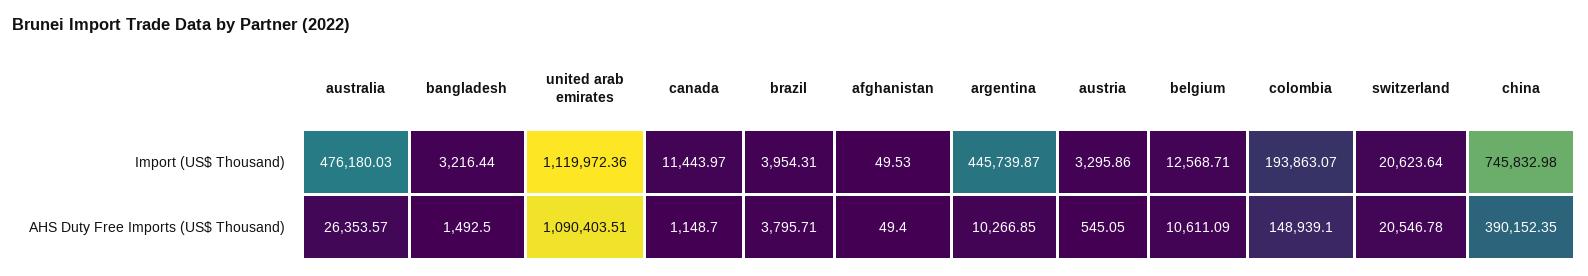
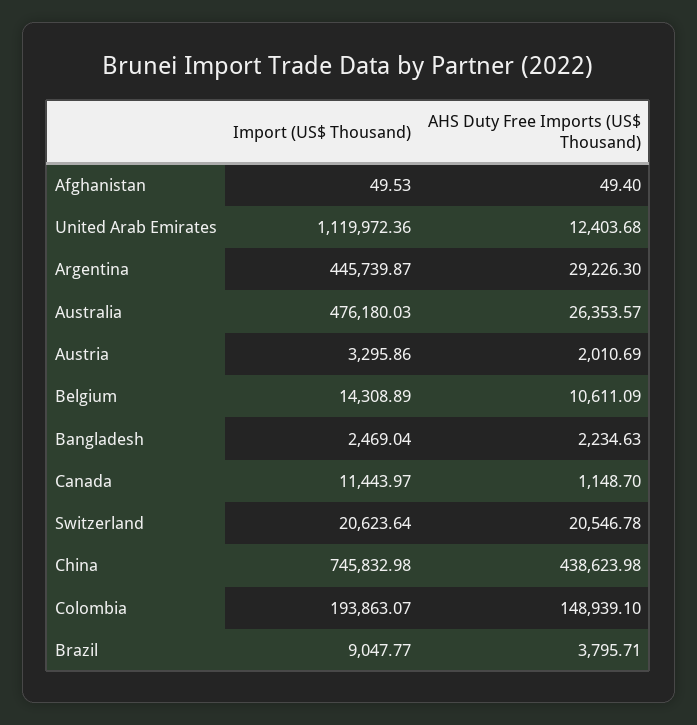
bangladesh, Import (US$ Thousand): 3216.44 -> 2469.04
brazil, Import (US$ Thousand): 3954.31 -> 9047.77
belgium, Import (US$ Thousand): 12568.71 -> 14308.89
bangladesh, AHS Duty Free Imports (US$ Thousand): 1492.5 -> 2234.63
united arab emirates, AHS Duty Free Imports (US$ Thousand): 1090403.51 -> 12403.68
argentina, AHS Duty Free Imports (US$ Thousand): 10266.85 -> 29226.3
austria, AHS Duty Free Imports (US$ Thousand): 545.05 -> 2010.69
china, AHS Duty Free Imports (US$ Thousand): 390152.35 -> 438623.98

